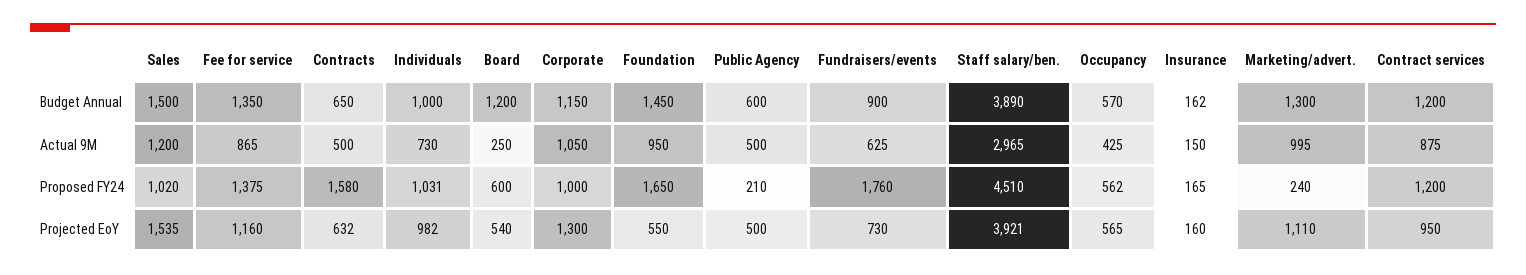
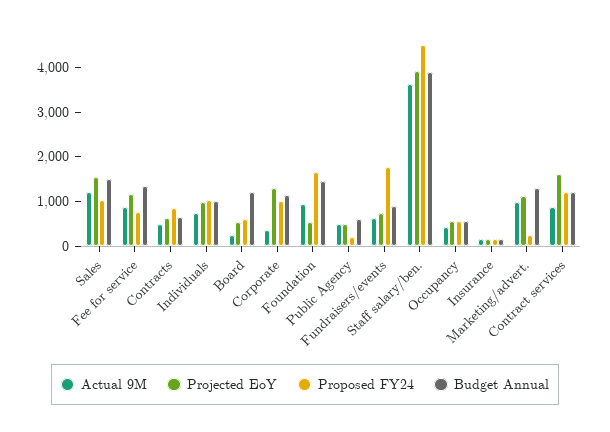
Actual 9M, Corporate: 1050 -> 400
Actual 9M, Staff salary/ben.: 2965 -> 3600
Proposed FY24, Fee for service: 1375 -> 800
Proposed FY24, Contracts: 1580 -> 800
Projected EoY, Contract services: 950 -> 1600

